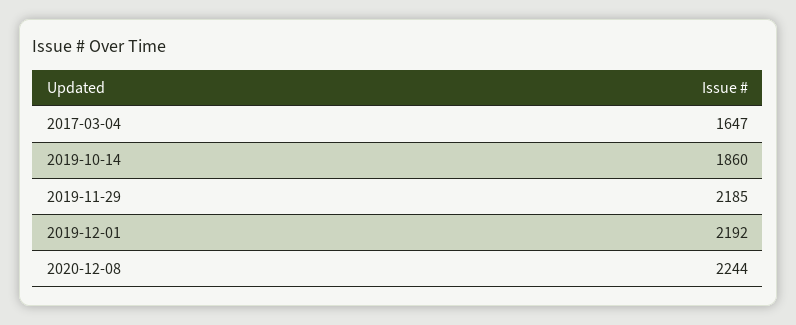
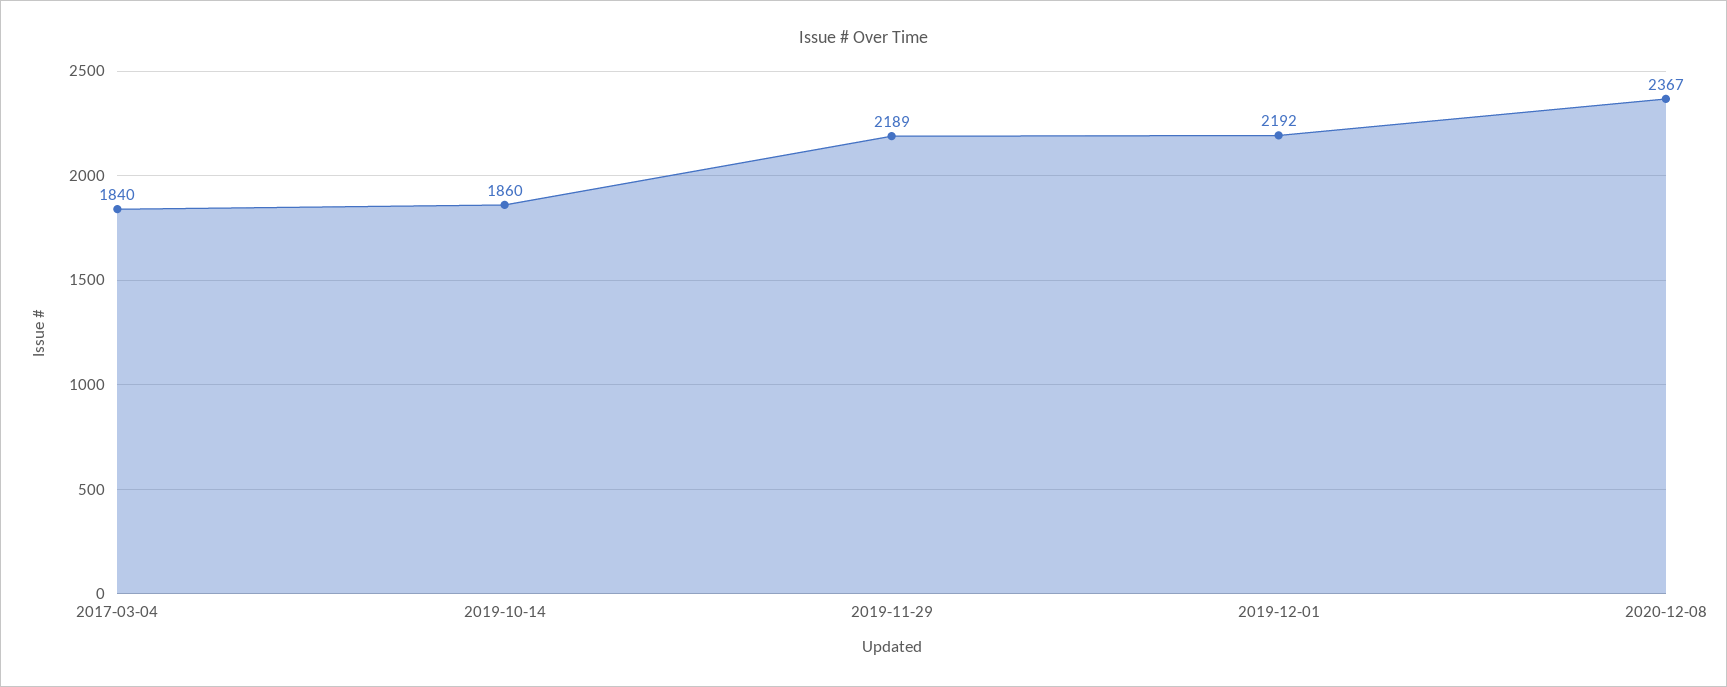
2017-03-04: 1647 -> 1840
2019-11-29: 2185 -> 2189
2020-12-08: 2244 -> 2367

